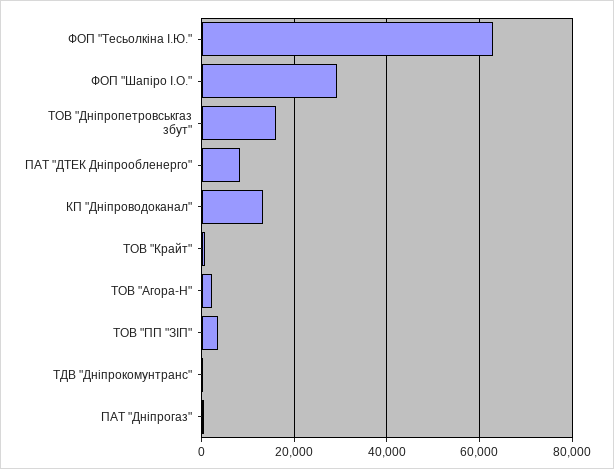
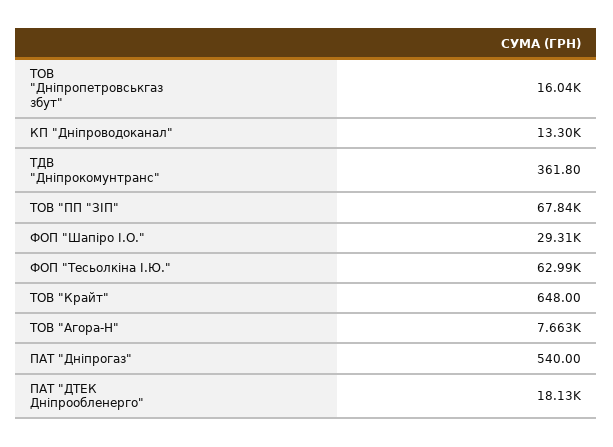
ПАТ "ДТЕК Дніпрообленерго": 8000 -> 18130
ТОВ "Агора-Н": 2000 -> 7663
ТОВ "ПП "ЗІП": 4000 -> 67840

